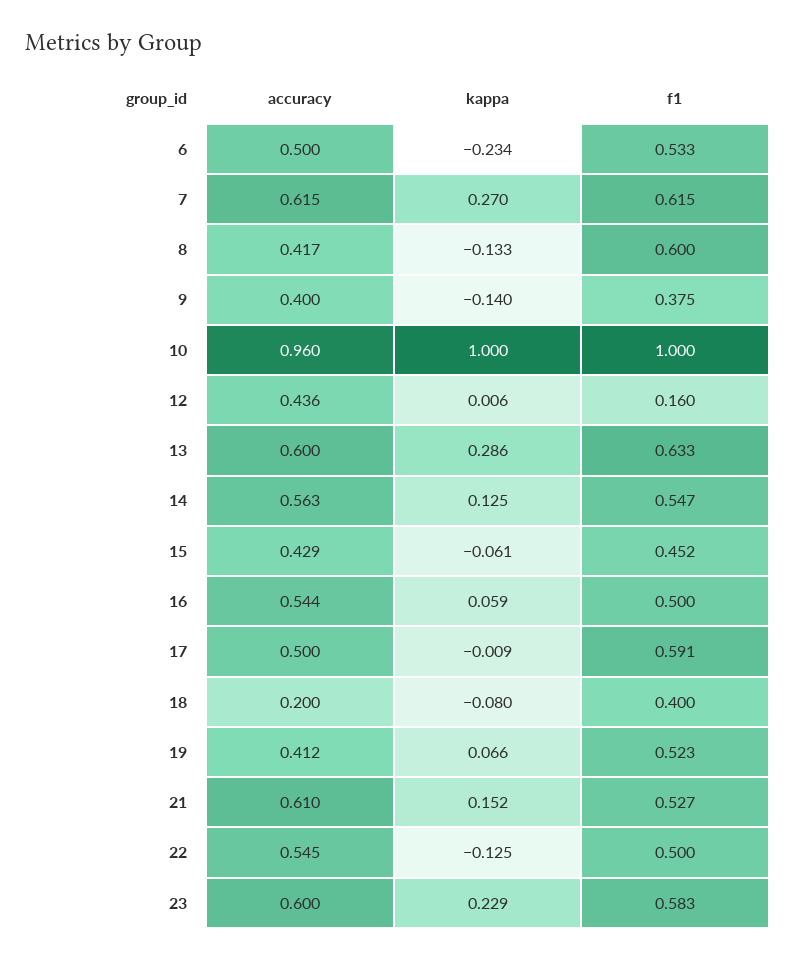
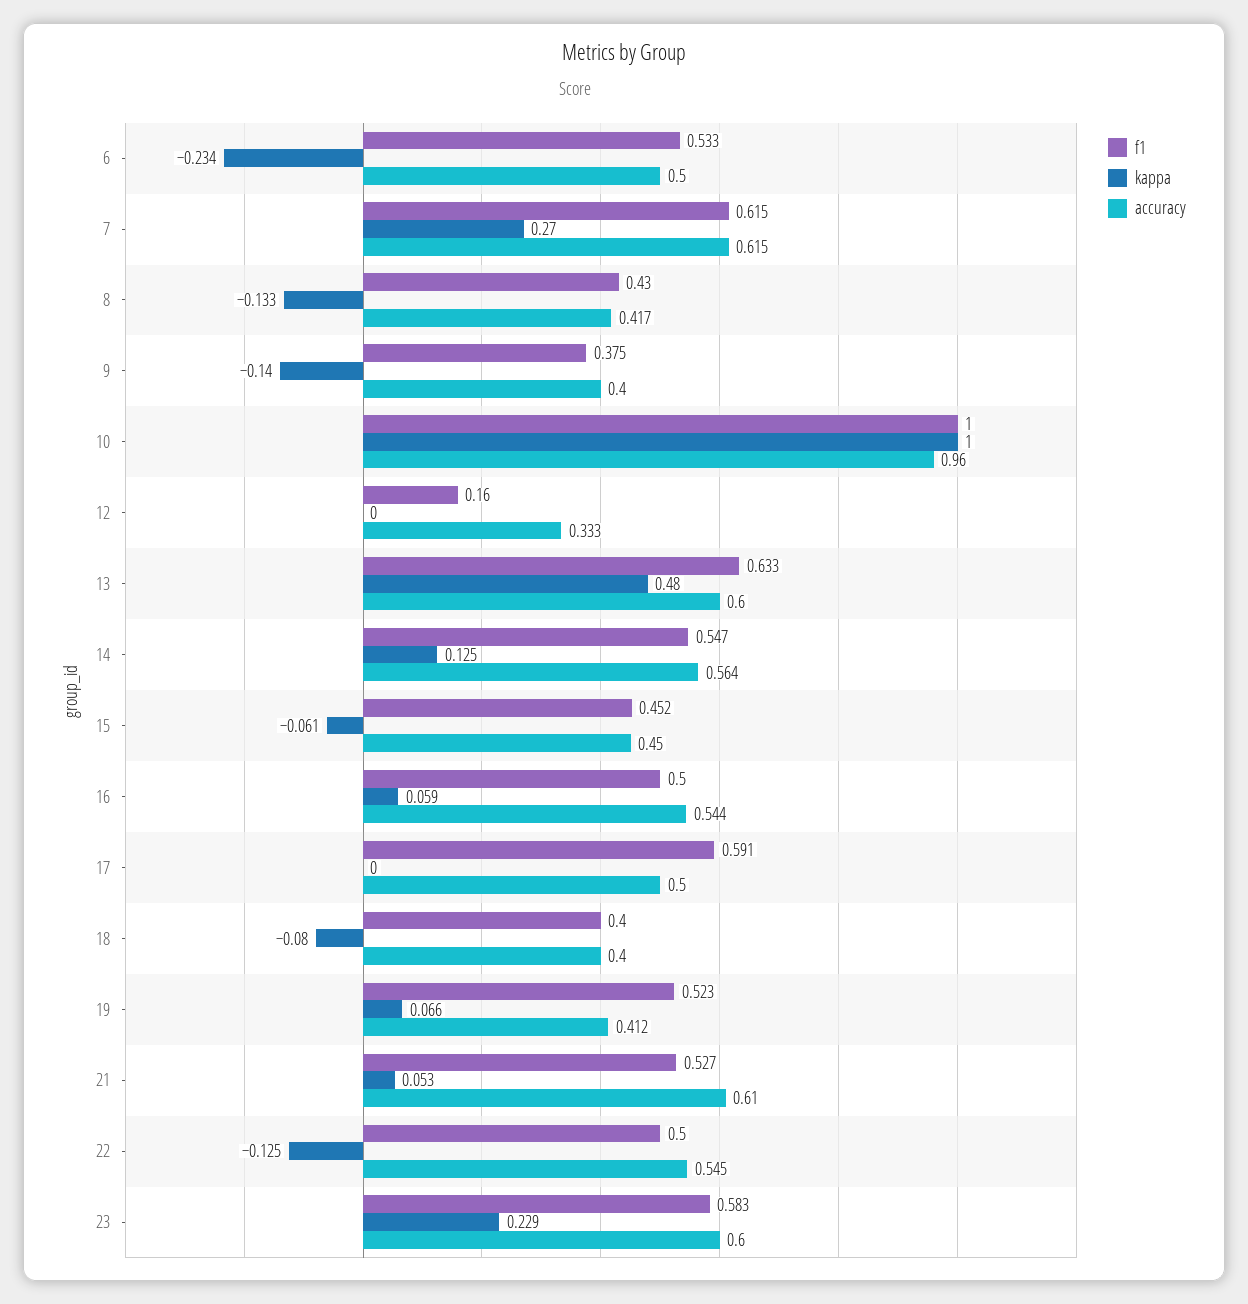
f1, 8: 0.6 -> 0.43
accuracy, 12: 0.436 -> 0.333
kappa, 12: 0.006 -> 0
kappa, 13: 0.286 -> 0.48
accuracy, 14: 0.563 -> 0.564
accuracy, 15: 0.429 -> 0.45
kappa, 17: -0.009 -> 0
accuracy, 18: 0.2 -> 0.4
kappa, 21: 0.152 -> 0.053

